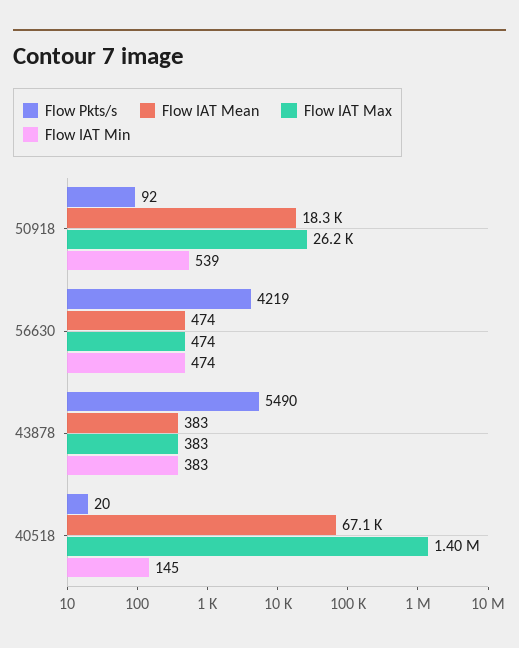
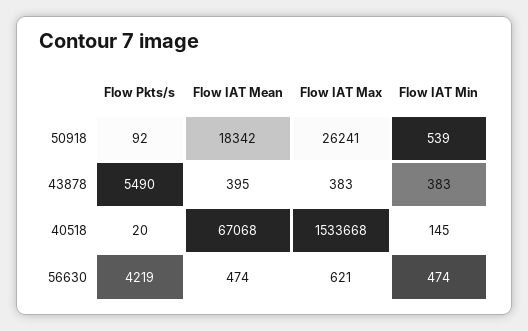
Flow IAT Max, 56630: 474 -> 621
Flow IAT Mean, 43878: 383 -> 395
Flow IAT Max, 40518: 1400000 -> 1533668

